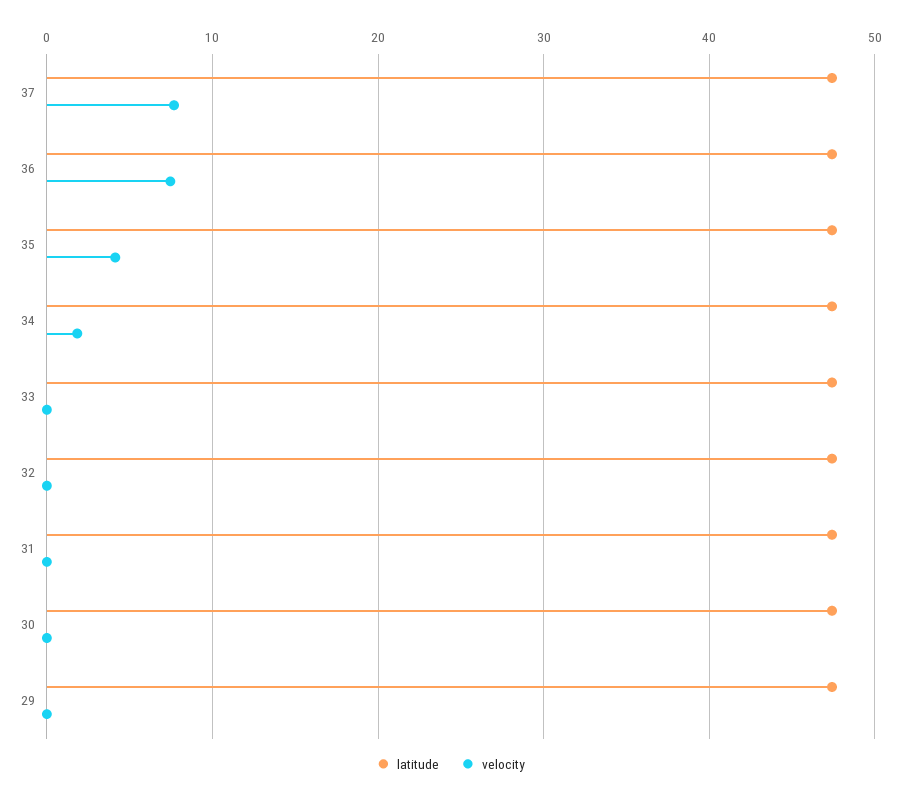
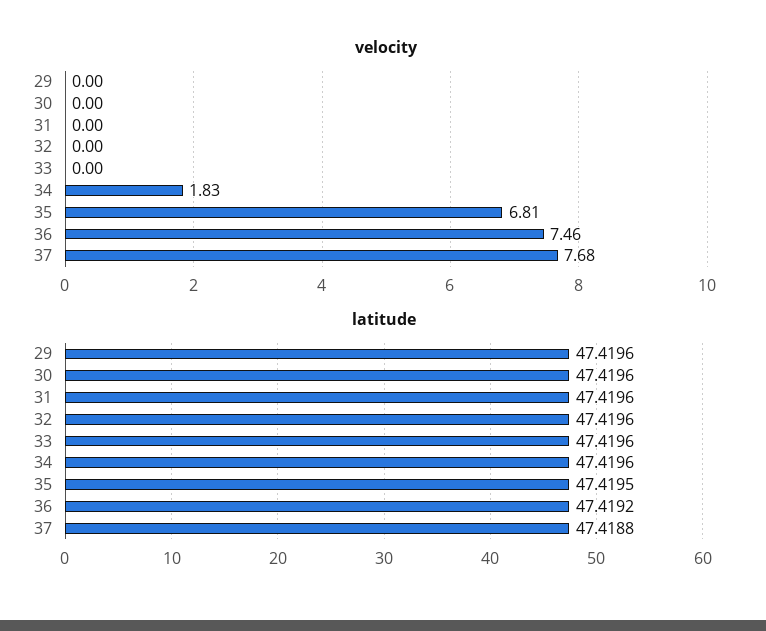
velocity, 35: 4 -> 6.81

